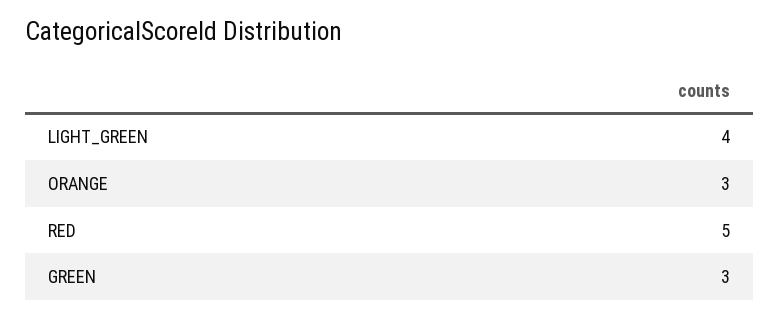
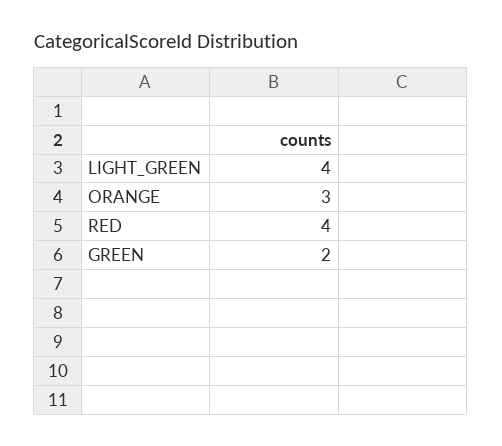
RED: 5 -> 4
GREEN: 3 -> 2

